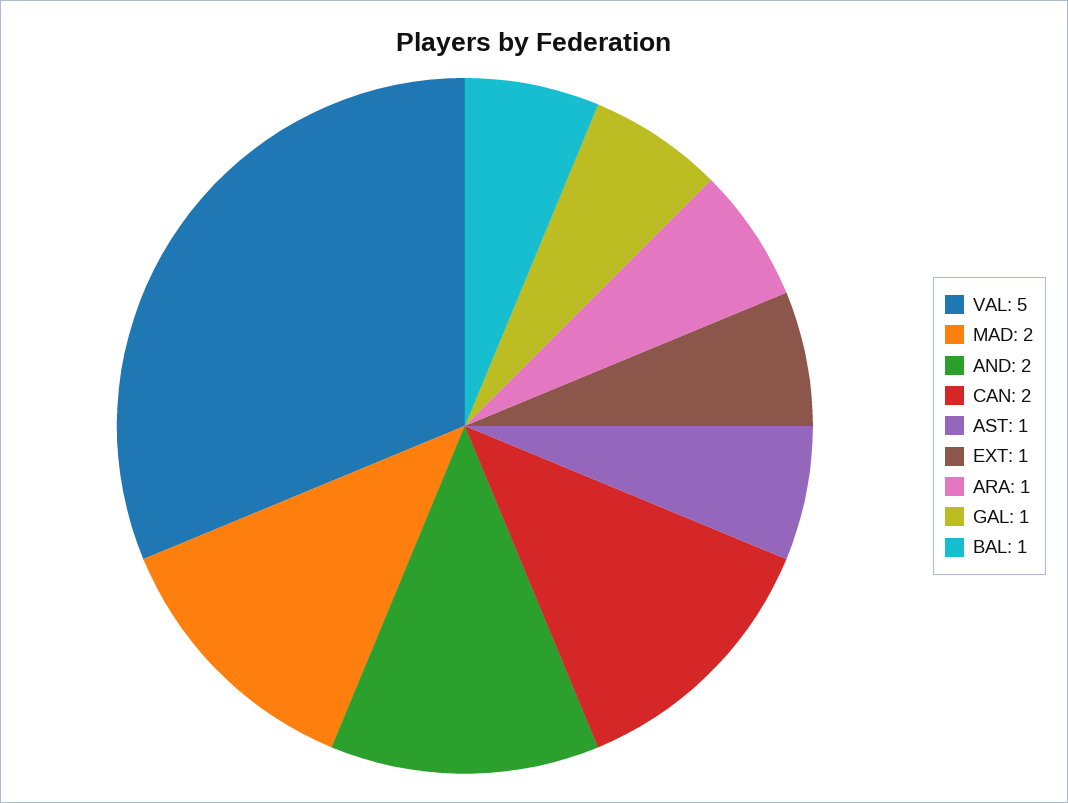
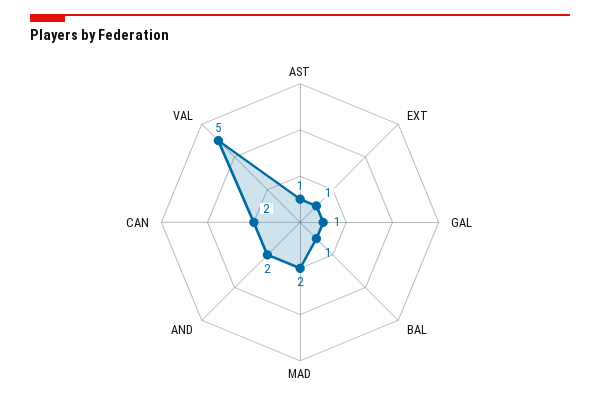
ARA: 1 -> none

